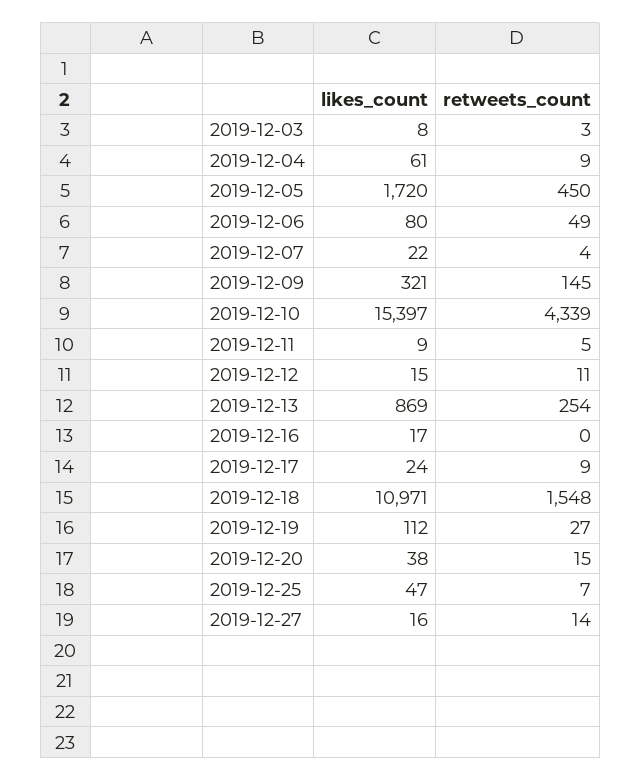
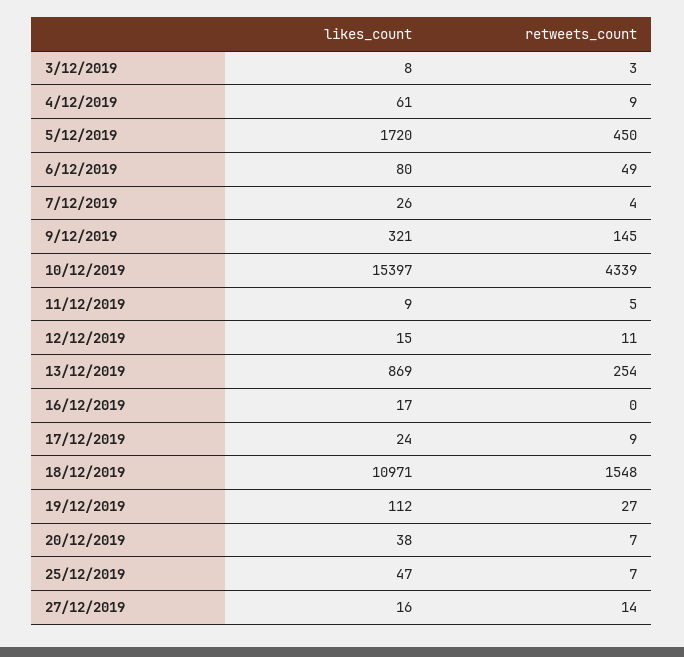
likes_count, 2019-12-07: 22 -> 26
retweets_count, 2019-12-20: 15 -> 7

